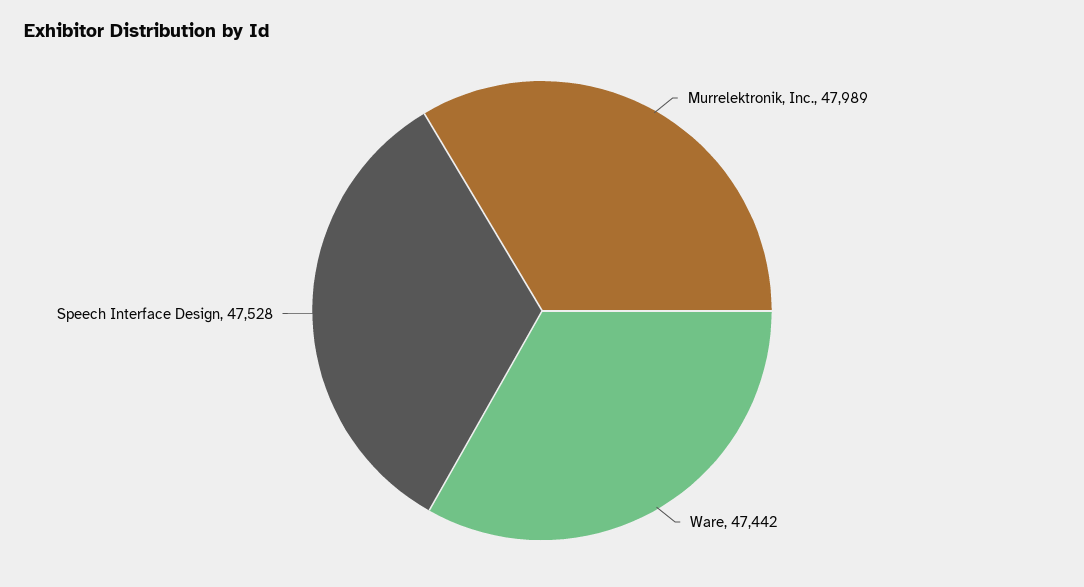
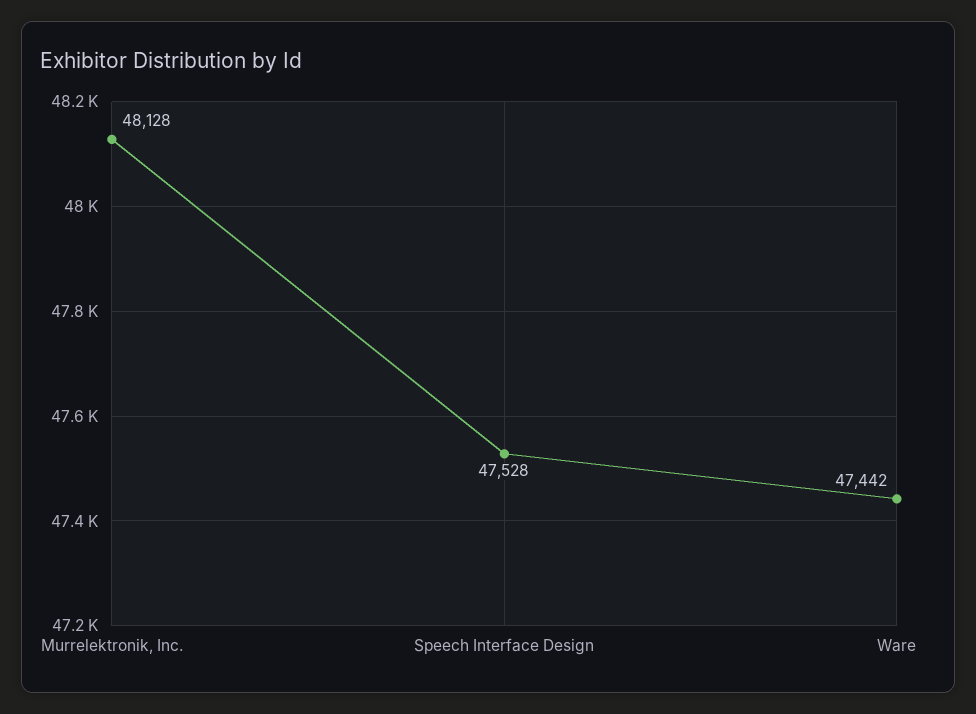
Murrelektronik, Inc.: 47989 -> 48128

